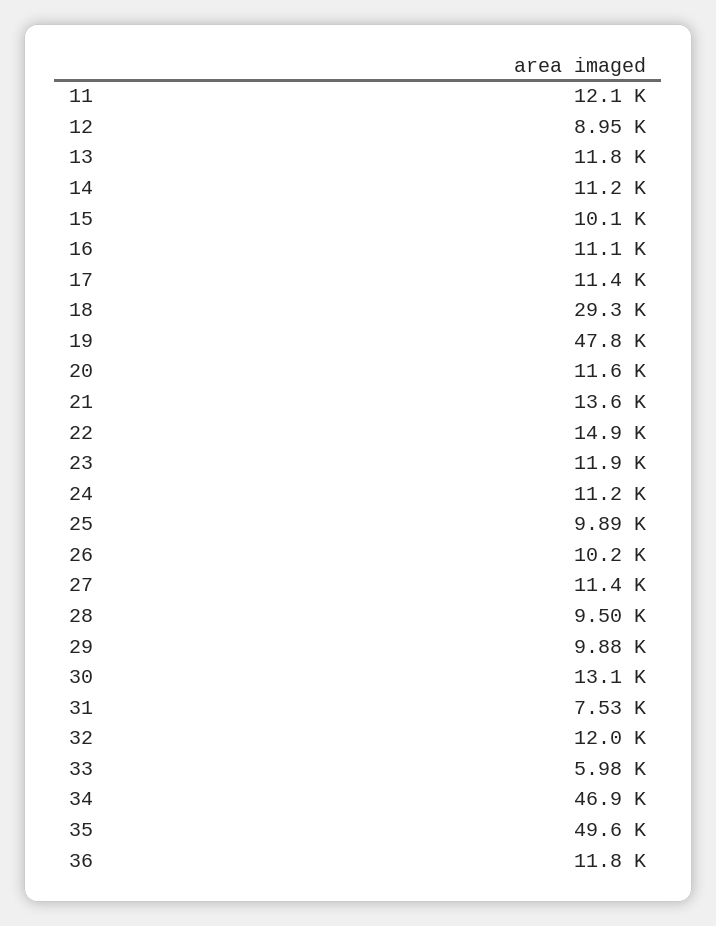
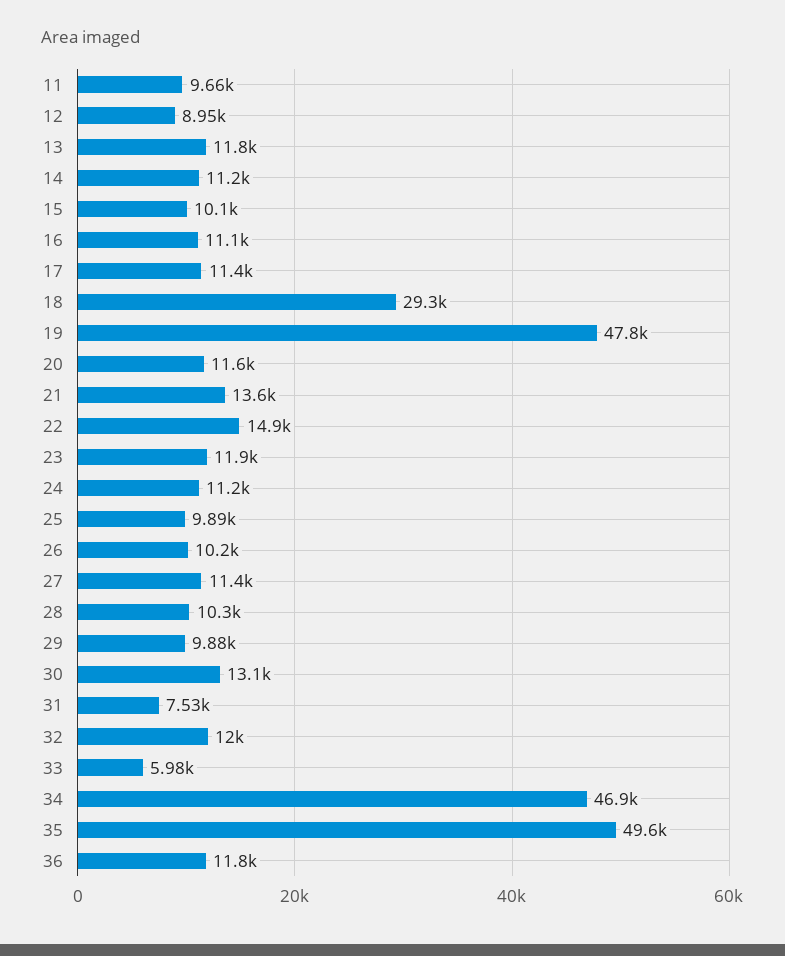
11: 12100 -> 9660
28: 9500 -> 10300

